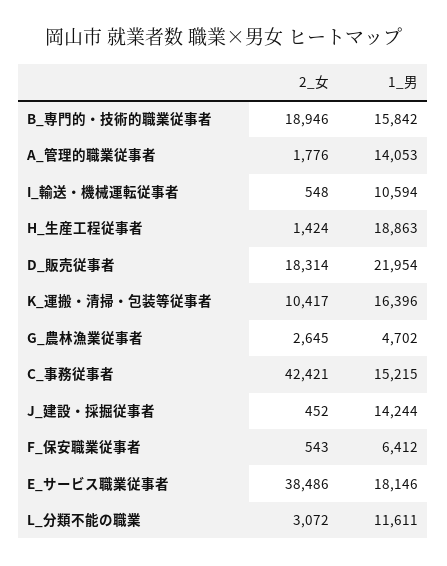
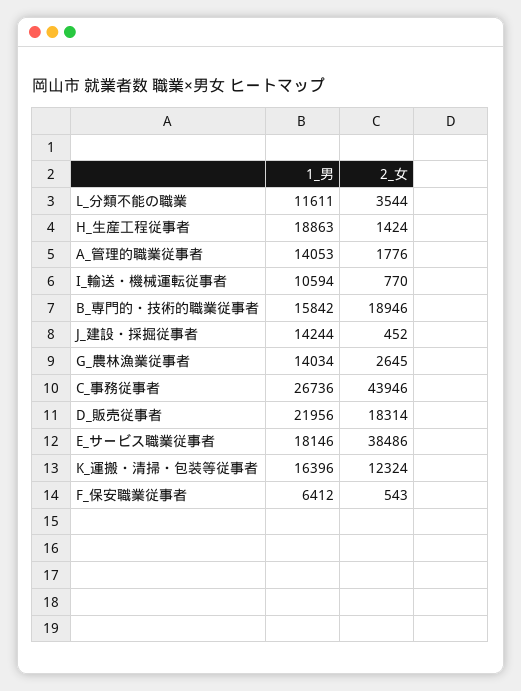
2_女, I_輸送・機械運転従事者: 548 -> 770
1_男, D_販売従事者: 21954 -> 21956
2_女, K_運搬・清掃・包装等従事者: 10417 -> 12324
1_男, G_農林漁業従事者: 4702 -> 14034
2_女, C_事務従事者: 42421 -> 43946
1_男, C_事務従事者: 15215 -> 26736
2_女, L_分類不能の職業: 3072 -> 3544

